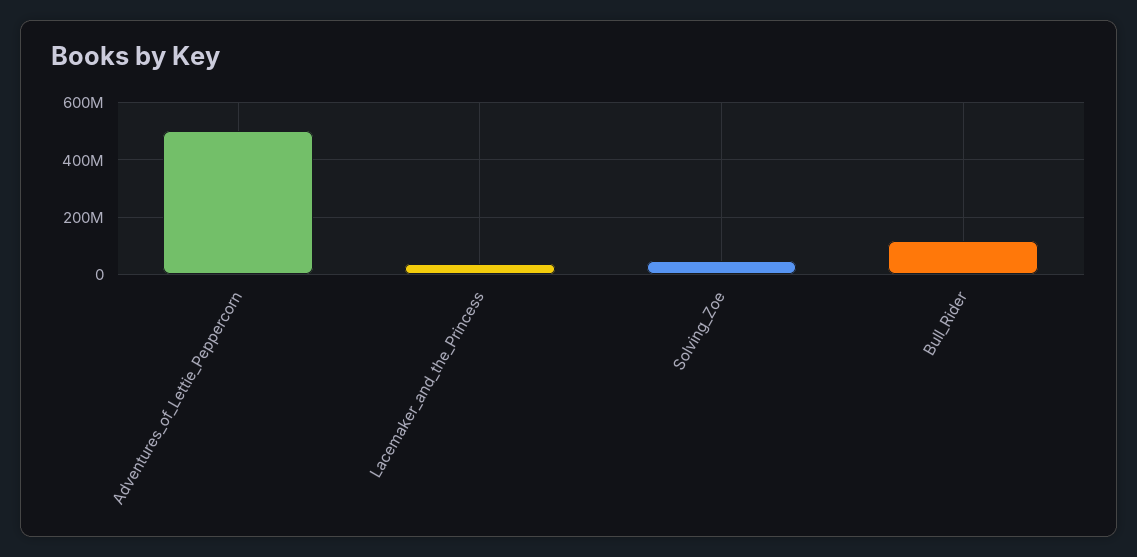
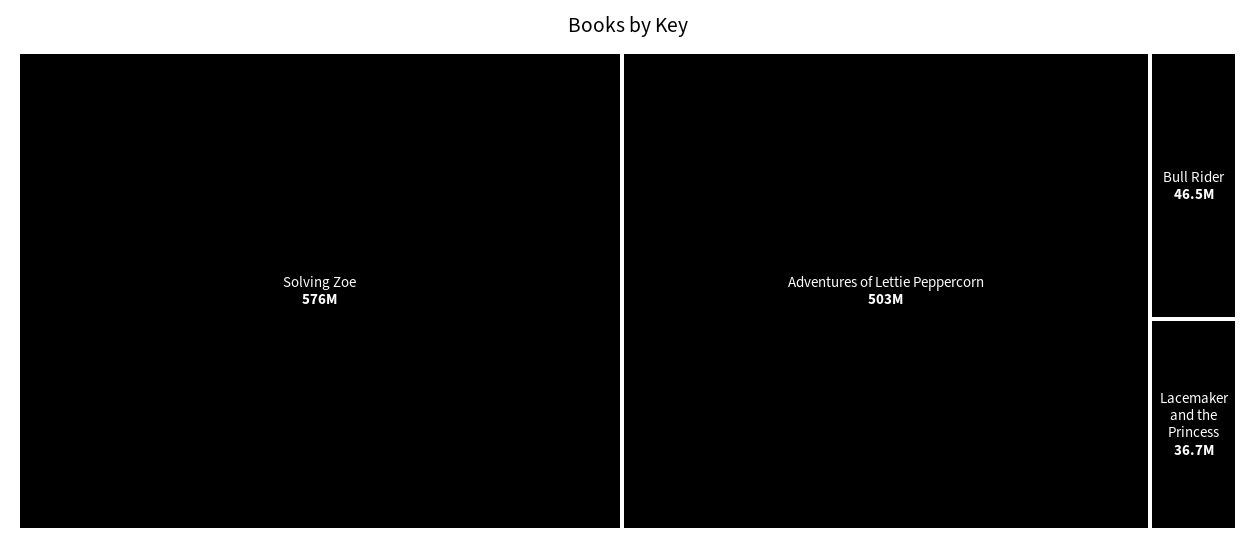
Solving_Zoe: 50000000 -> 576000000
Bull_Rider: 125000000 -> 46500000

